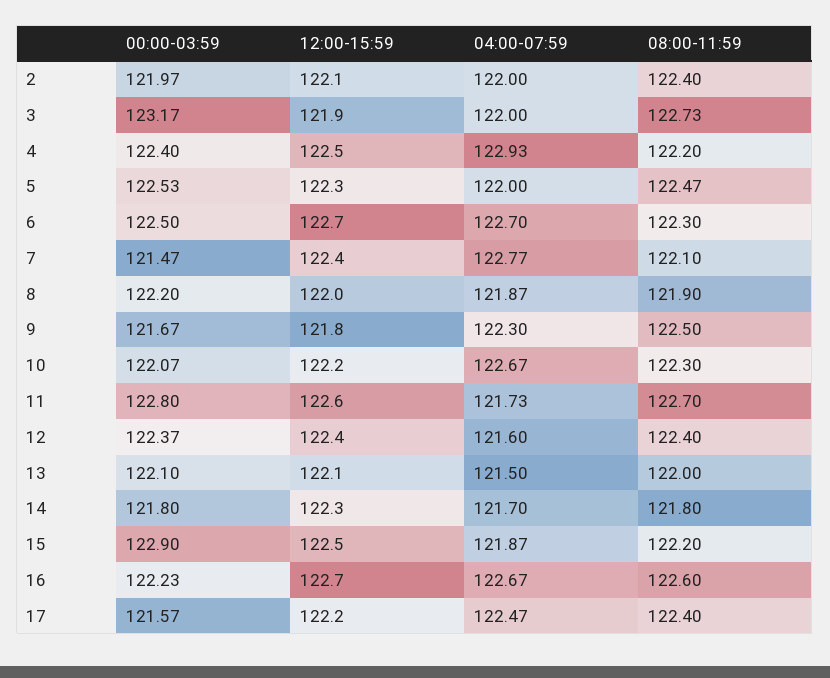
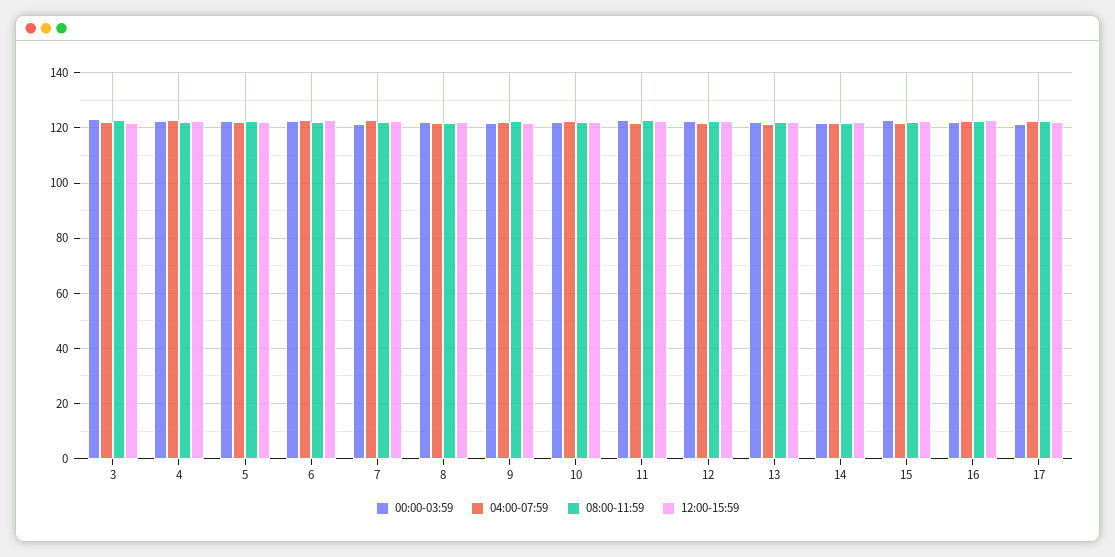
00:00-03:59, 2: 121.97 -> none
12:00-15:59, 2: 122.1 -> none
04:00-07:59, 2: 122 -> none
08:00-11:59, 2: 122.4 -> none

